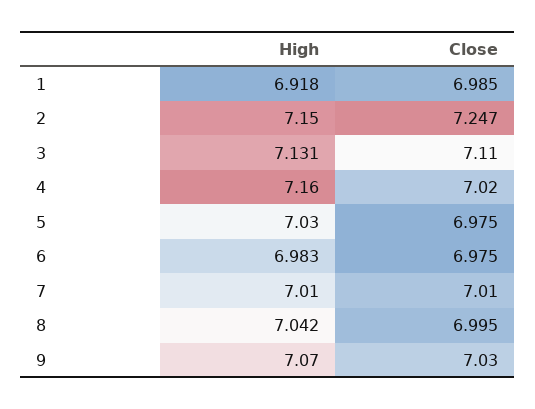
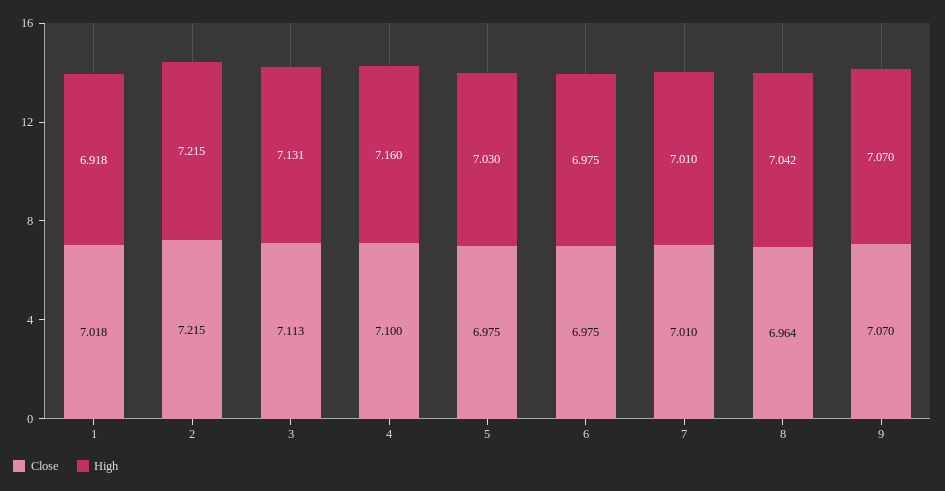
Close, 1: 6.985 -> 7.018
High, 2: 7.15 -> 7.215
Close, 2: 7.247 -> 7.215
Close, 3: 7.11 -> 7.113
Close, 4: 7.02 -> 7.1
High, 6: 6.983 -> 6.975
Close, 8: 6.995 -> 6.964
Close, 9: 7.03 -> 7.07

